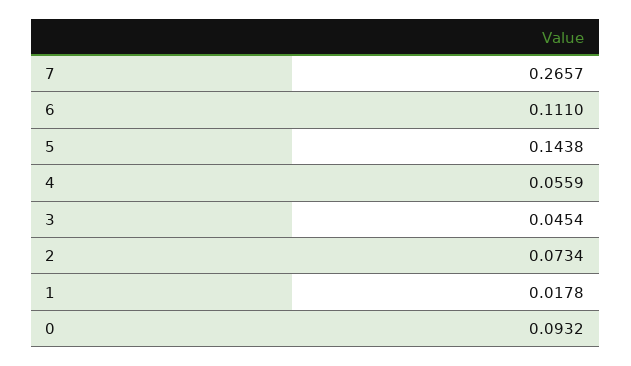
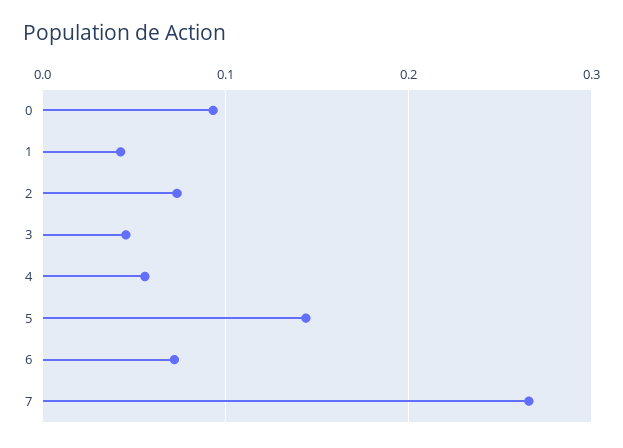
6: 0.111 -> 0.07
1: 0.0178 -> 0.04

